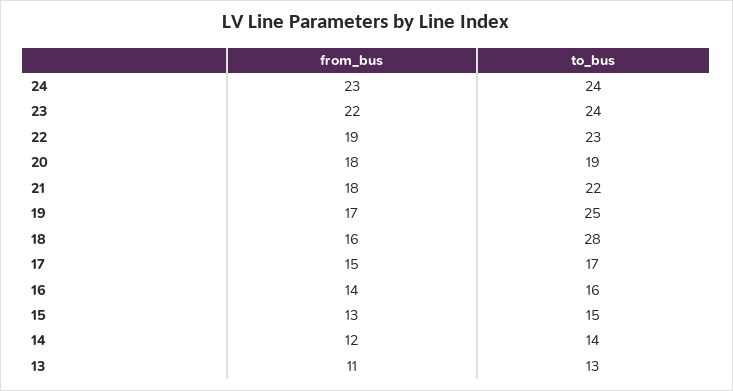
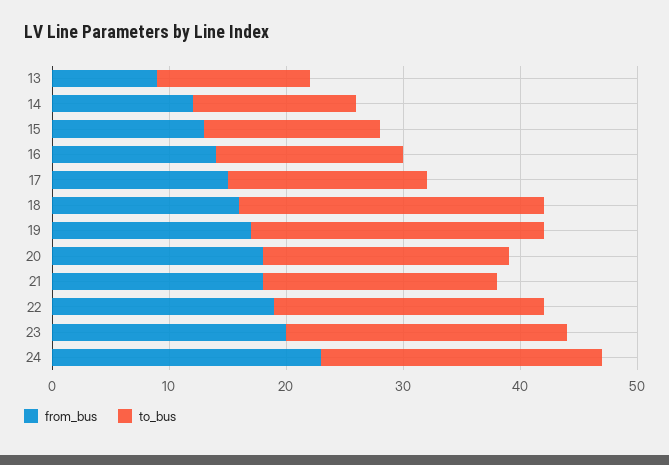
from_bus, 23: 22 -> 20
to_bus, 20: 19 -> 21
to_bus, 21: 22 -> 20
to_bus, 18: 28 -> 26
from_bus, 13: 11 -> 9

